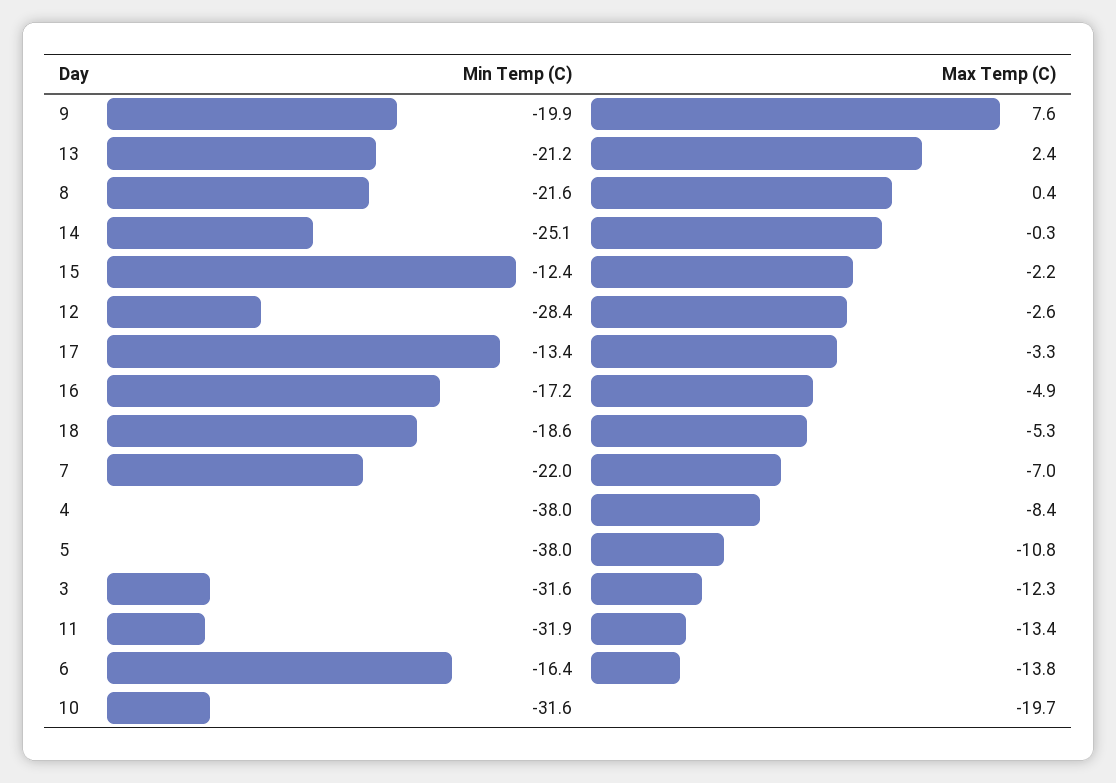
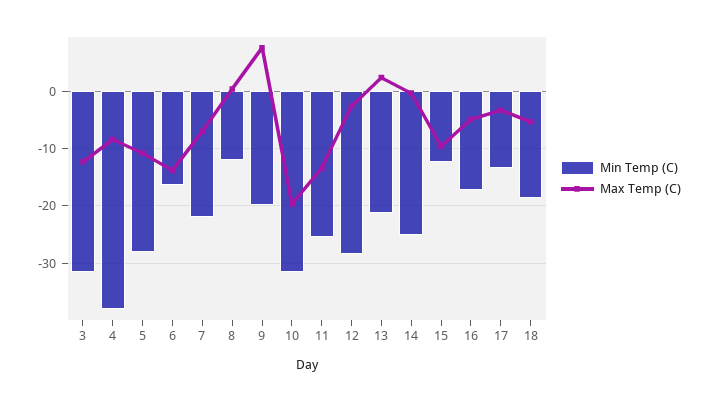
Min Temp (C), 8: -21.6 -> -12
Max Temp (C), 15: -2.2 -> -10
Min Temp (C), 5: -38 -> -28
Min Temp (C), 11: -31.9 -> -26

